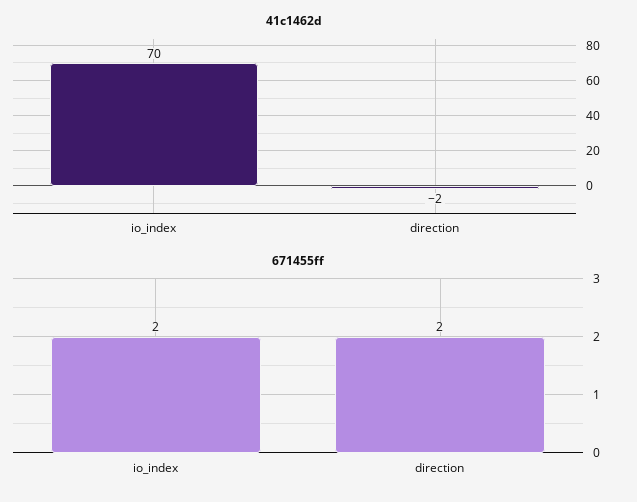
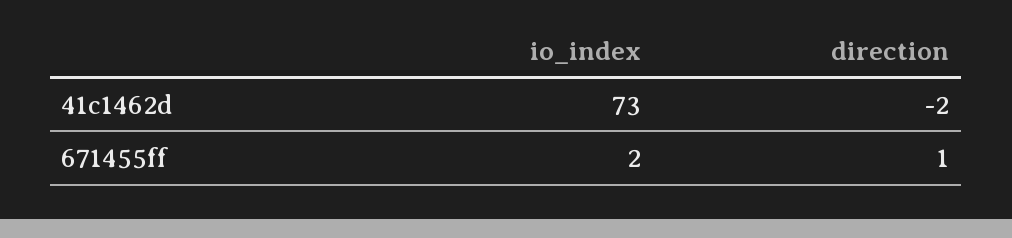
41c1462d, io_index: 70 -> 73
671455ff, direction: 2 -> 1

